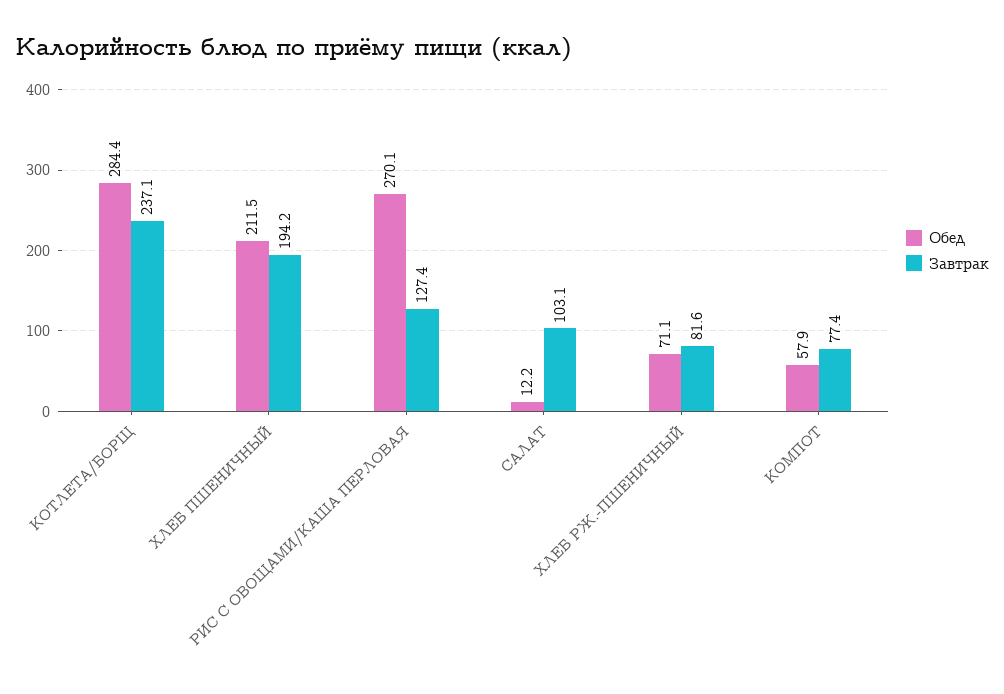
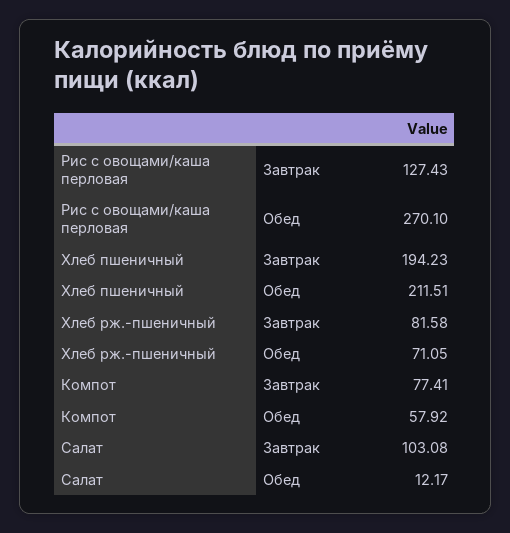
Обед, КОТЛЕТА/БОРЩ: 284.4 -> none
Завтрак, КОТЛЕТА/БОРЩ: 237.1 -> none

